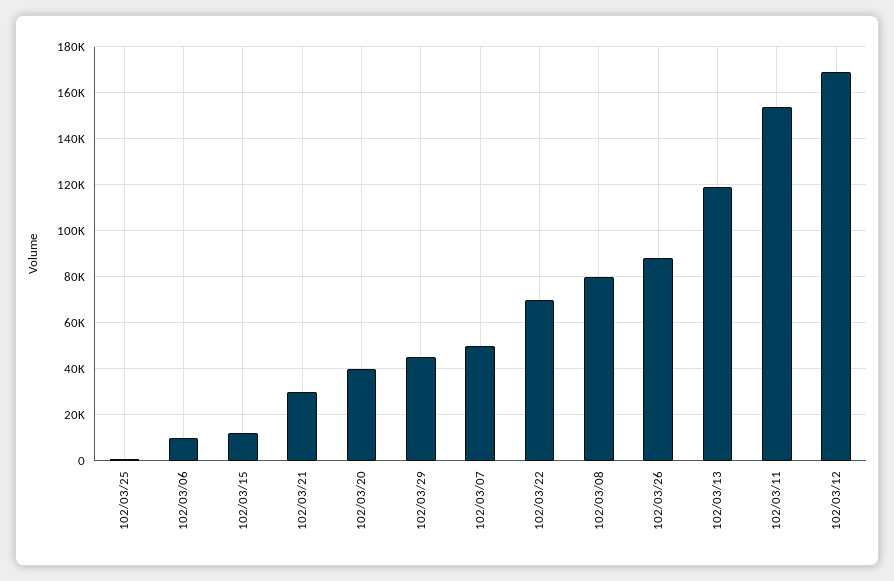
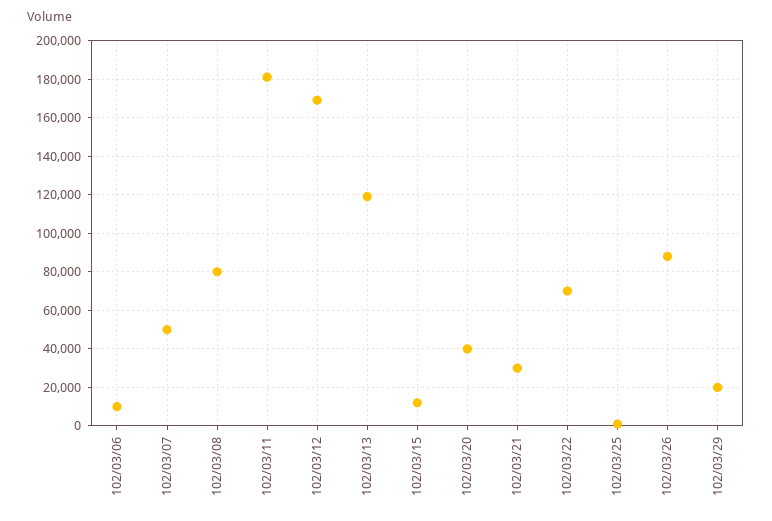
102/03/29: 45000 -> 20000
102/03/11: 155000 -> 180000

